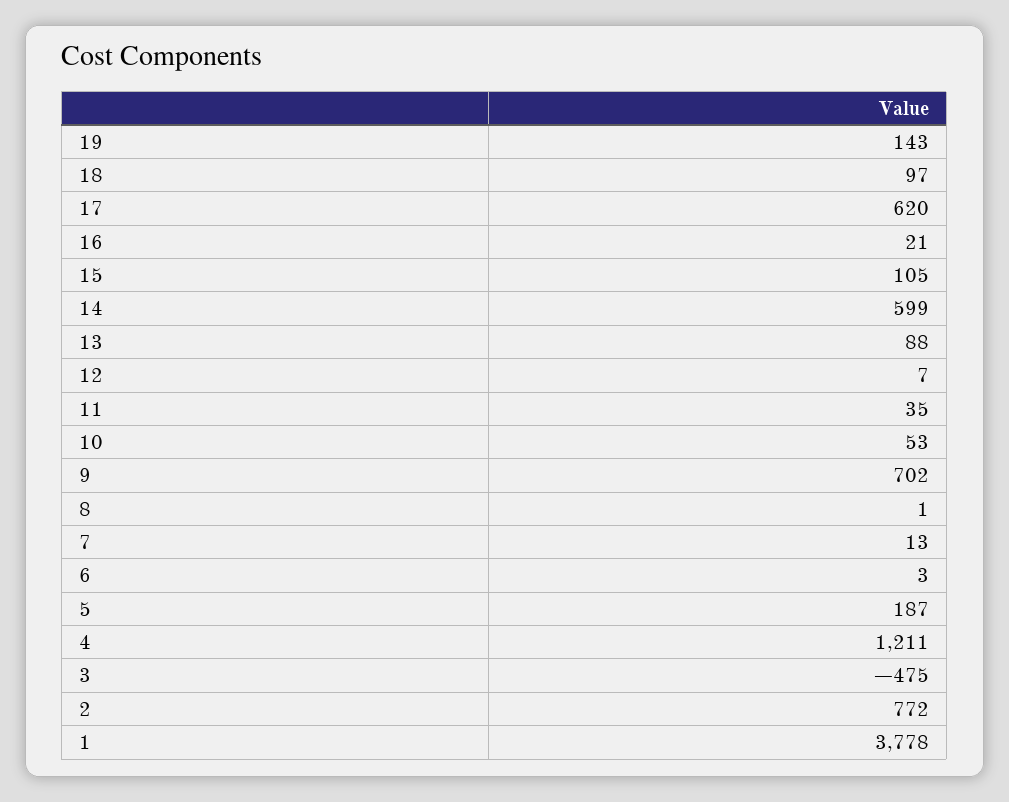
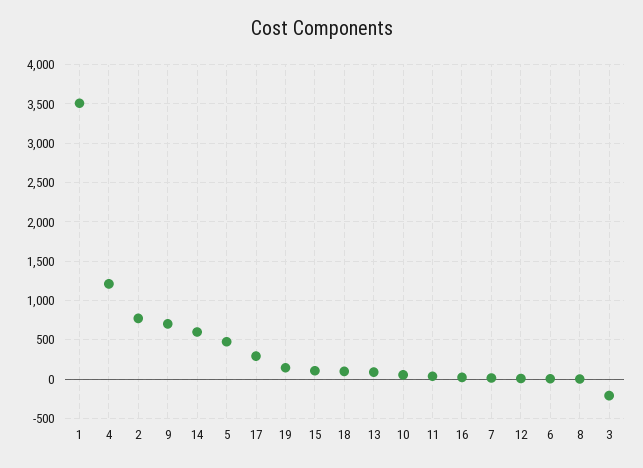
17: 620 -> 300
5: 187 -> 500
3: -475 -> -200
1: 3778 -> 3500

